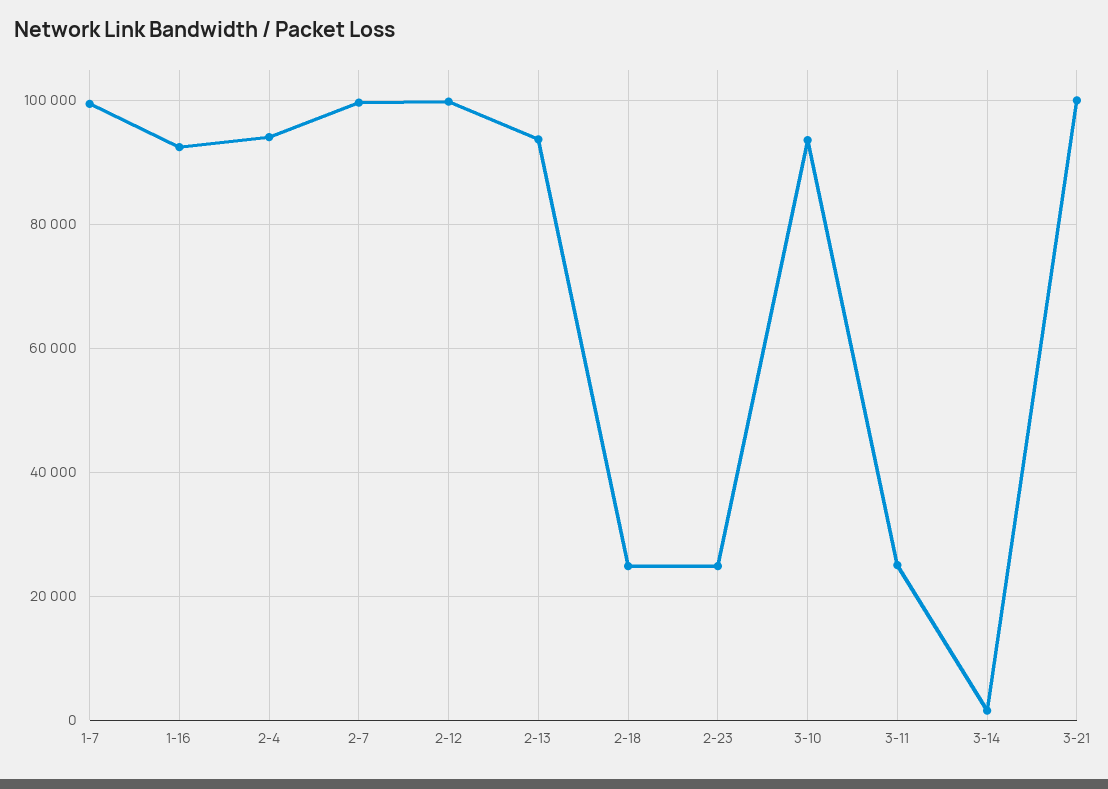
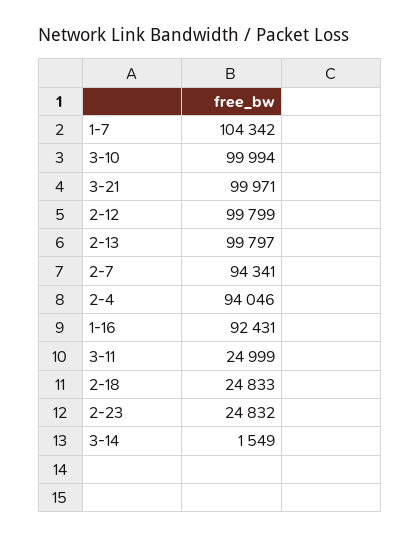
1-7: 100000 -> 104342
2-7: 100000 -> 94341
2-13: 94000 -> 99797
3-10: 94000 -> 99994

